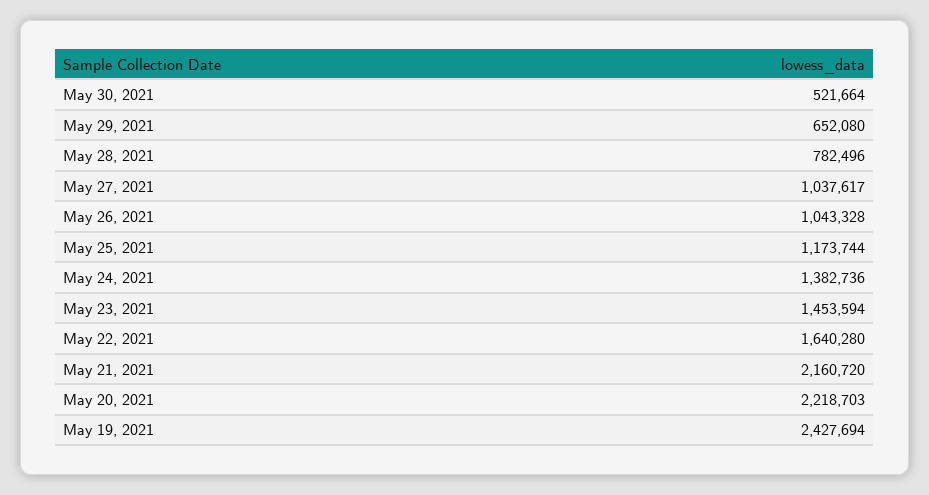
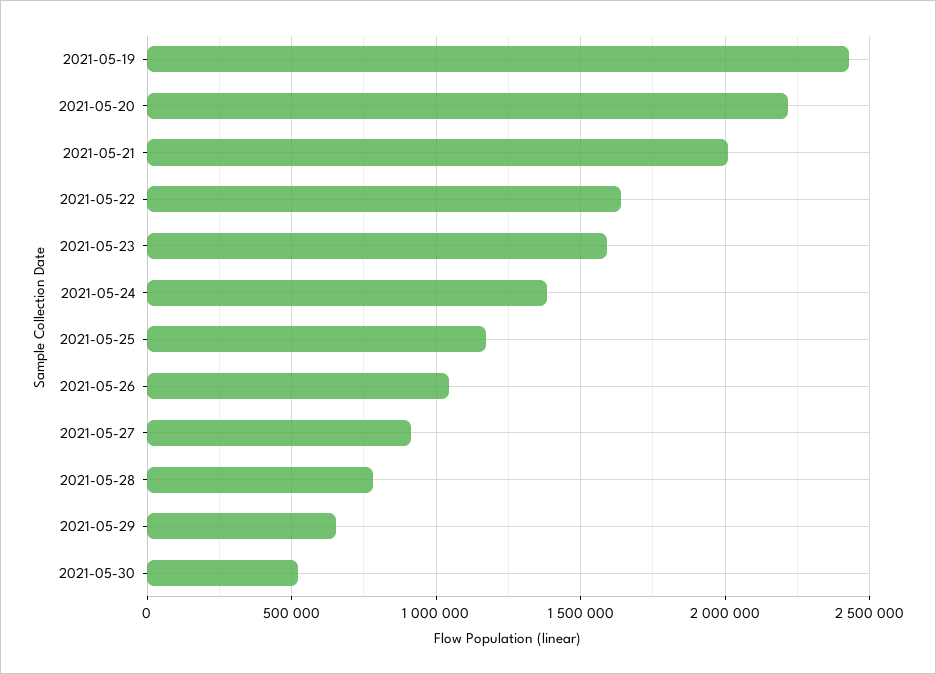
May 27, 2021: 1037617 -> 900000
May 23, 2021: 1453594 -> 1600000
May 21, 2021: 2160720 -> 2000000

